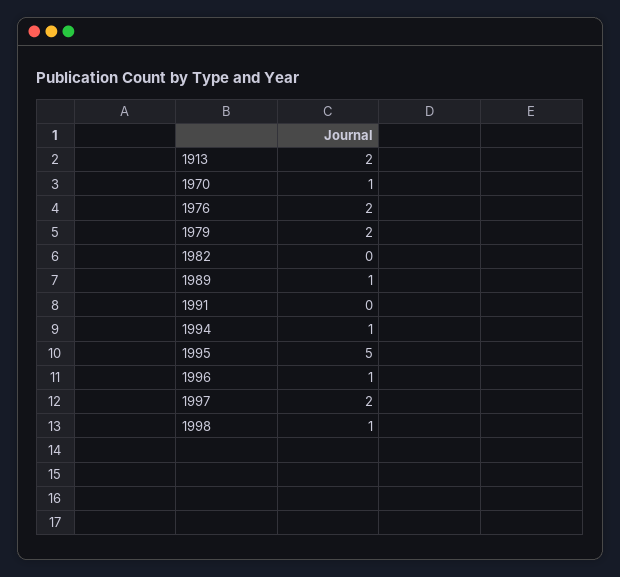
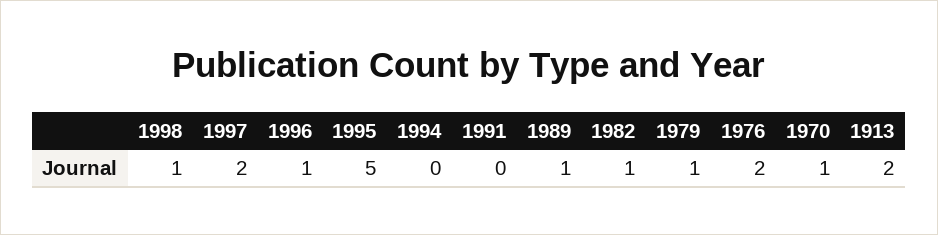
1979: 2 -> 1
1982: 0 -> 1
1994: 1 -> 0

